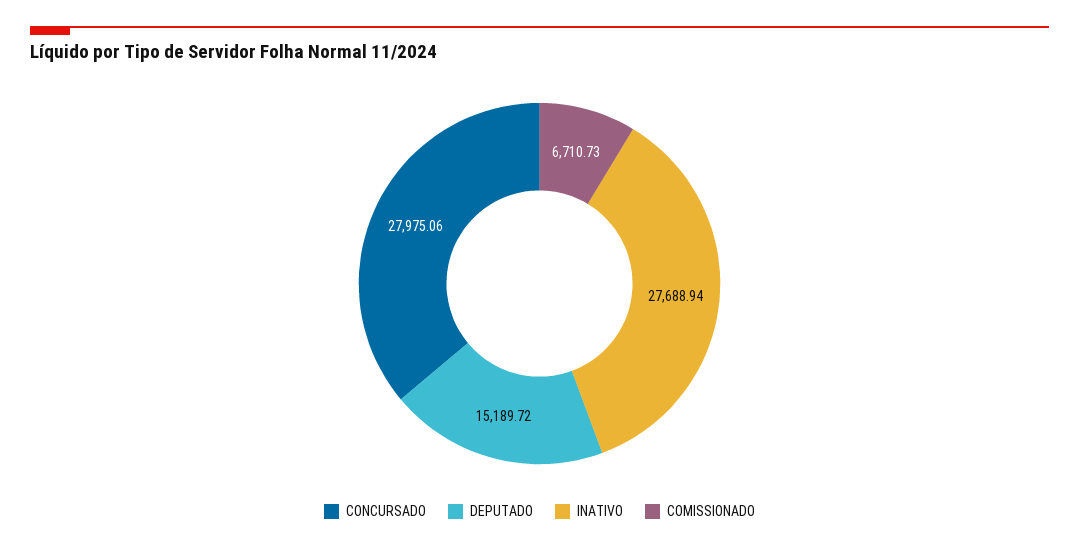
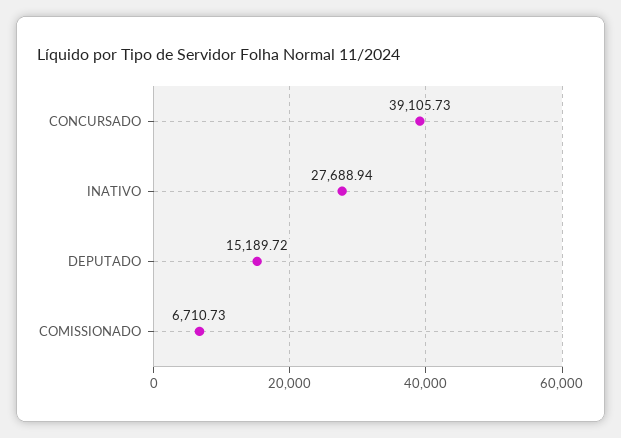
CONCURSADO: 27975.06 -> 39105.73

